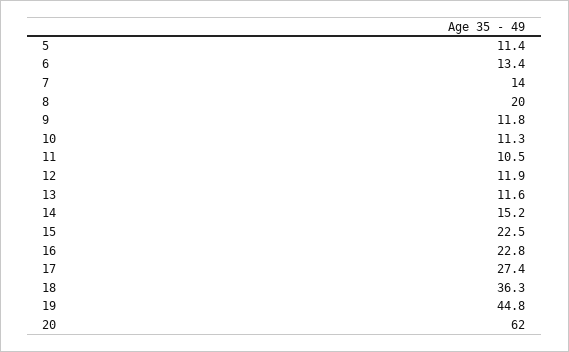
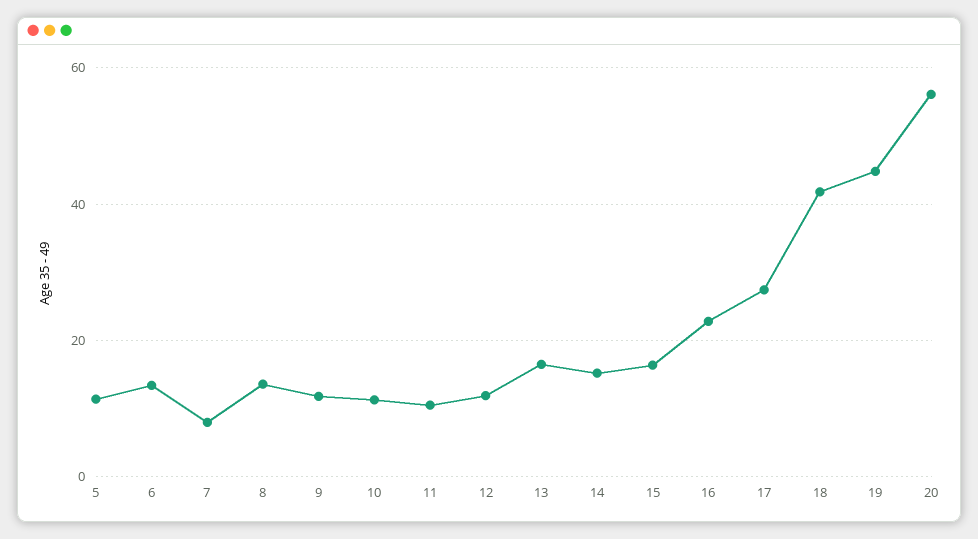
7: 14 -> 8
8: 20 -> 14
13: 11.6 -> 16
15: 22.5 -> 16
18: 36.3 -> 42
20: 62 -> 56

